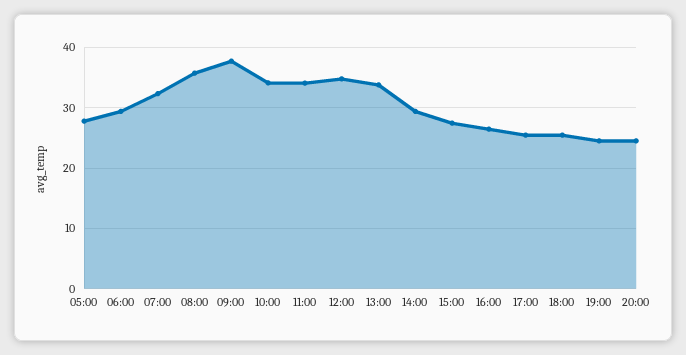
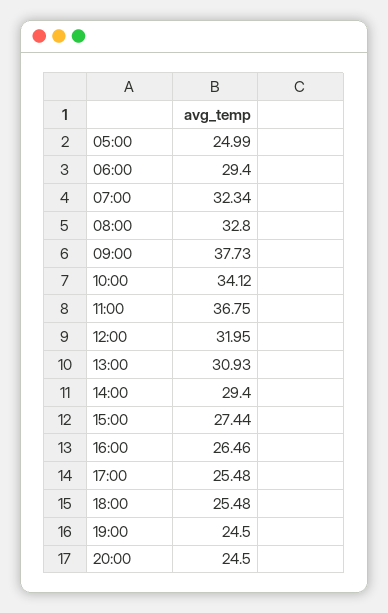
05:00: 28 -> 24.99
08:00: 36 -> 32.8
11:00: 34 -> 36.75
12:00: 35 -> 31.95
13:00: 34 -> 30.93

